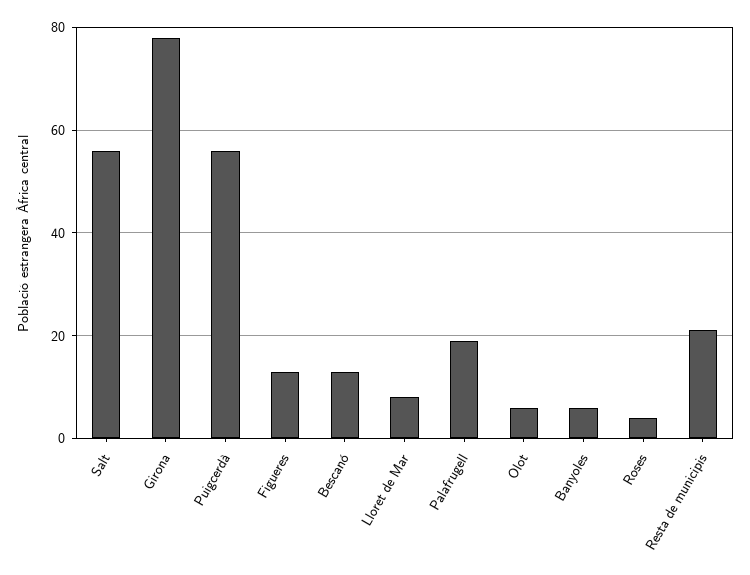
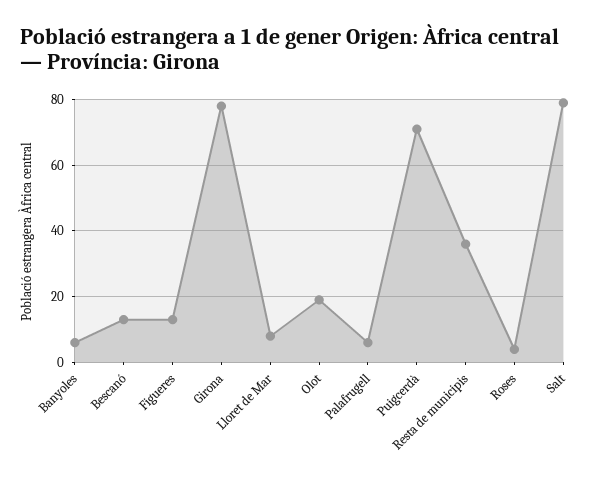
Salt: 55 -> 80
Puigcerdà: 55 -> 70
Palafrugell: 20 -> 5
Olot: 5 -> 20
Resta de municipis: 20 -> 35

